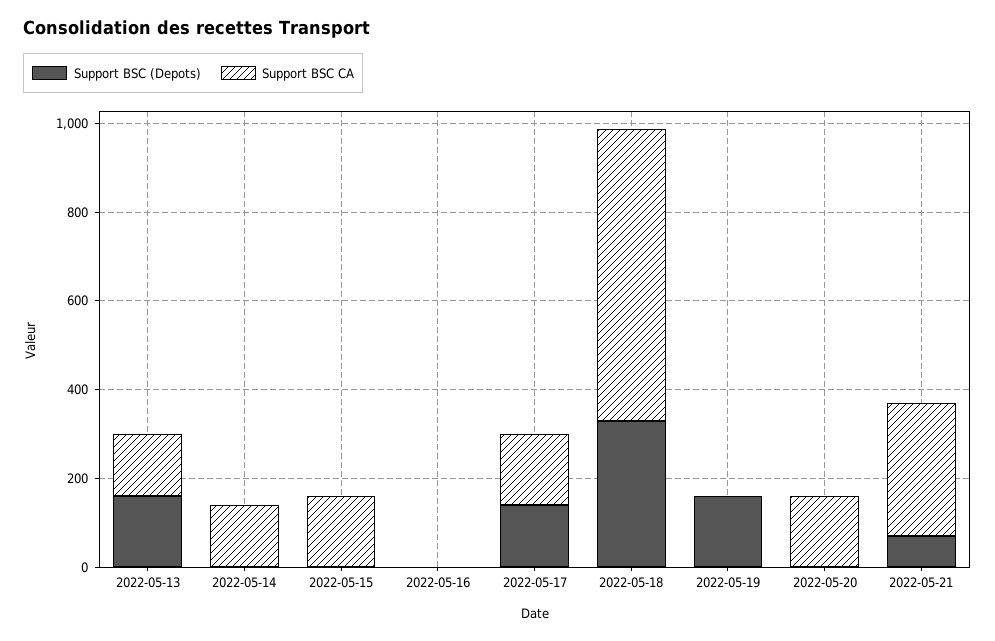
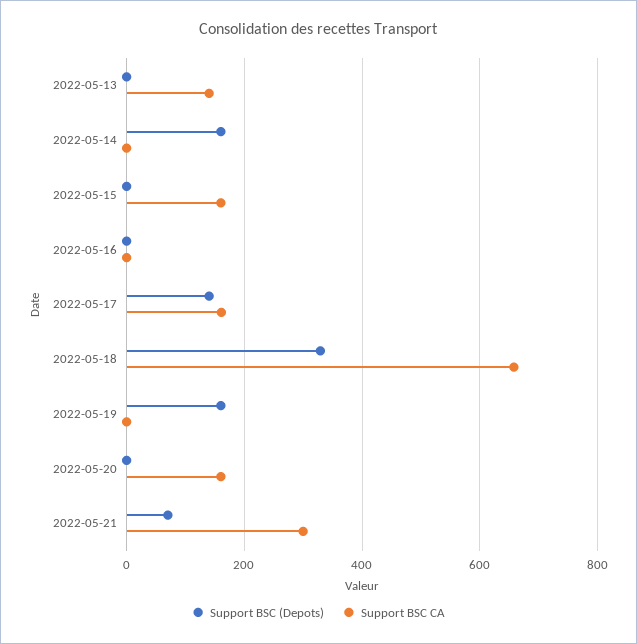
Support BSC (Depots), 2022-05-13: 150 -> 0
Support BSC (Depots), 2022-05-14: 0 -> 160
Support BSC CA, 2022-05-14: 150 -> 0

